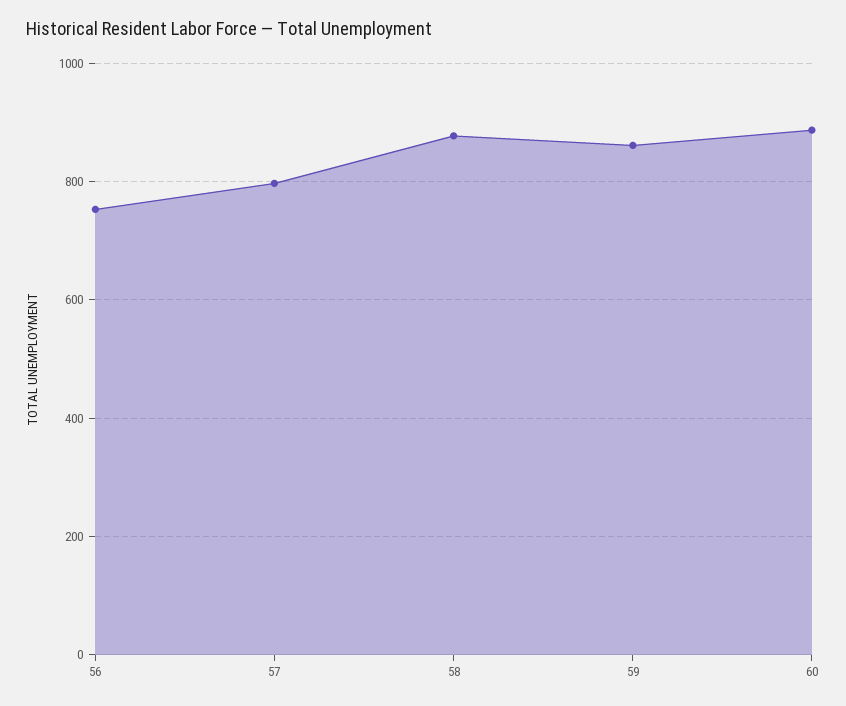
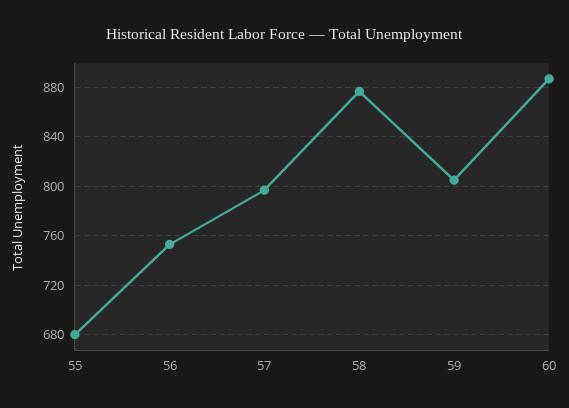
59: 860 -> 805
55: none -> 680

